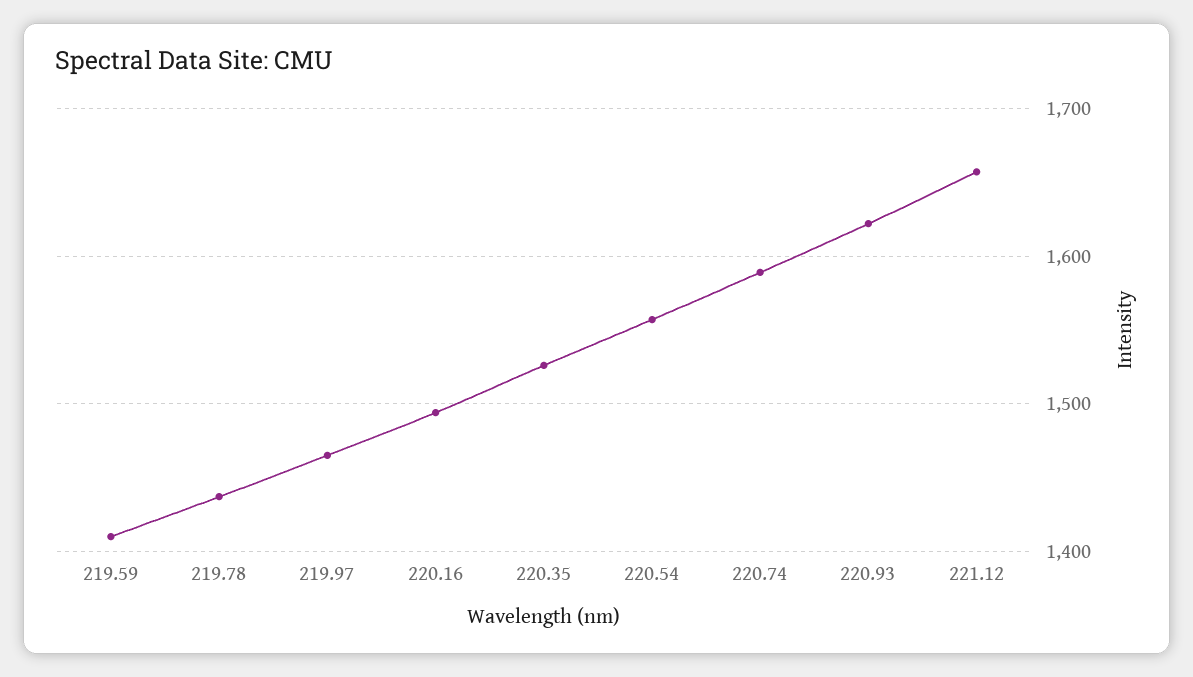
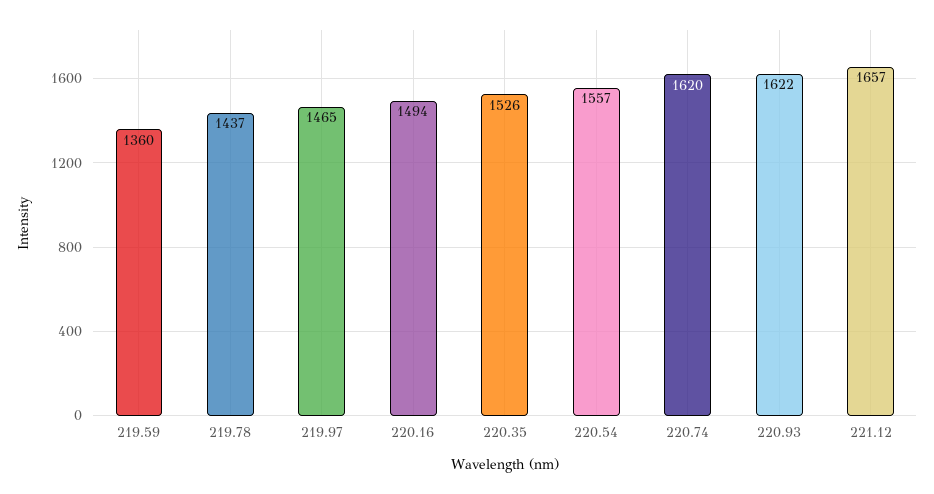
219.59: 1410 -> 1360
220.74: 1590 -> 1620

